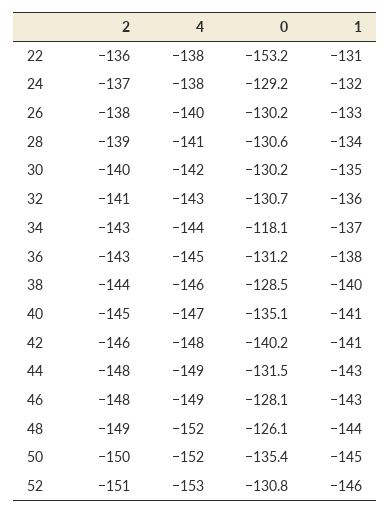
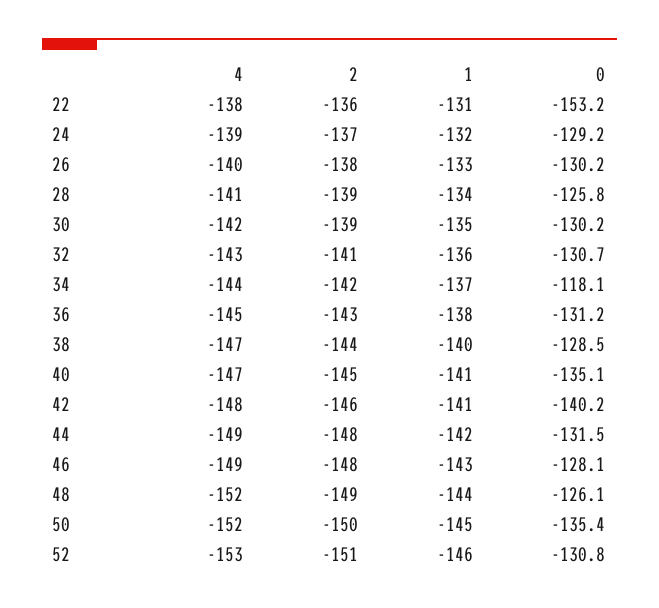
4, 24: -138 -> -139
0, 28: -130.6 -> -125.8
2, 30: -140 -> -139
2, 34: -143 -> -142
4, 38: -146 -> -147
1, 44: -143 -> -142

